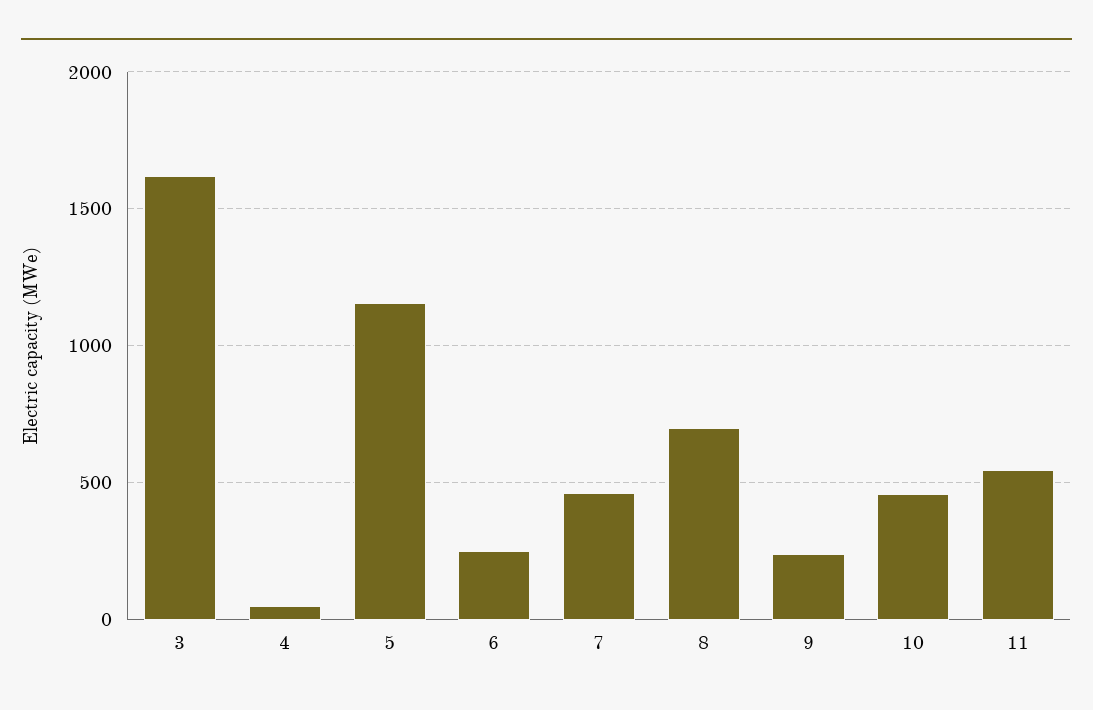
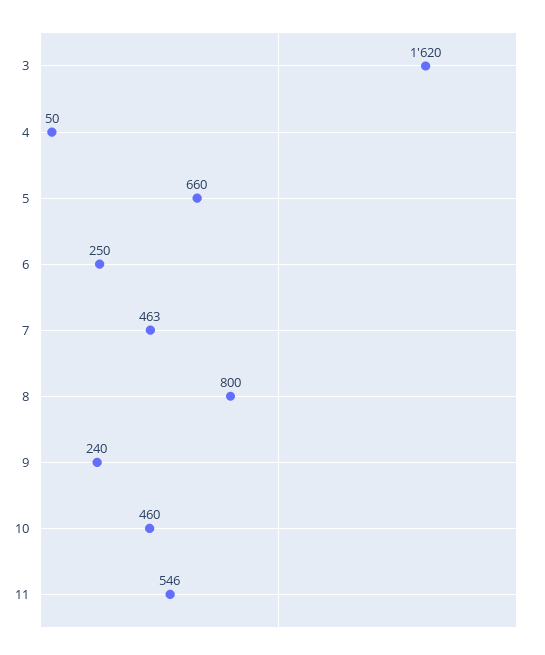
5: 1150 -> 660
8: 700 -> 800

